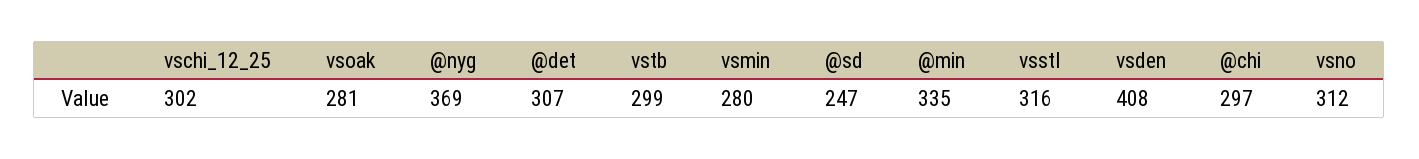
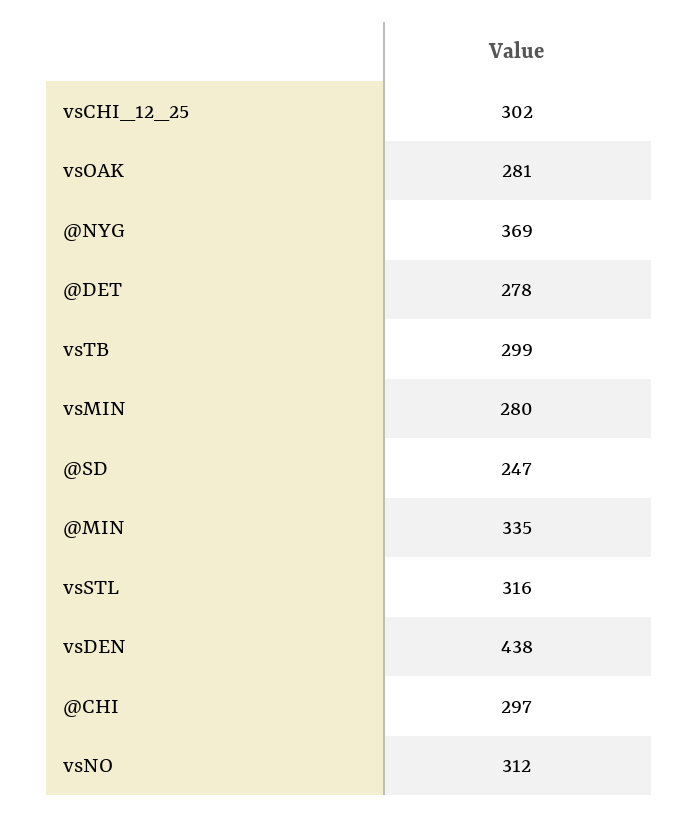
@det: 307 -> 278
vsden: 408 -> 438

